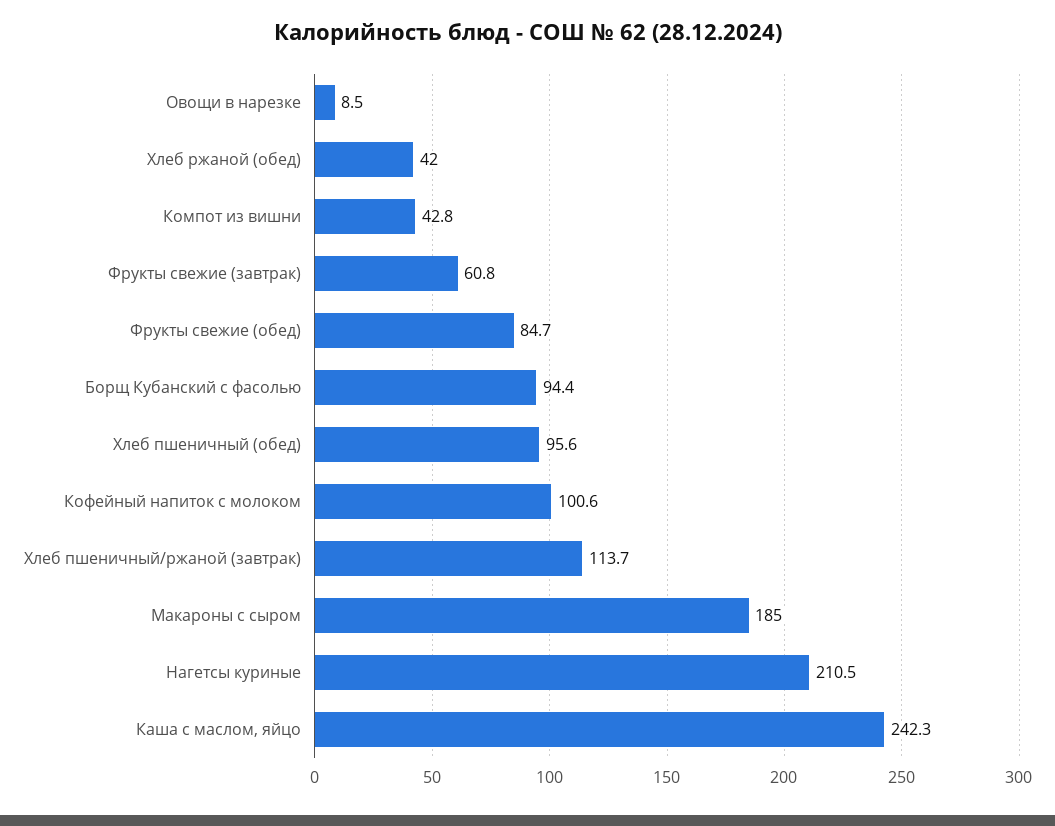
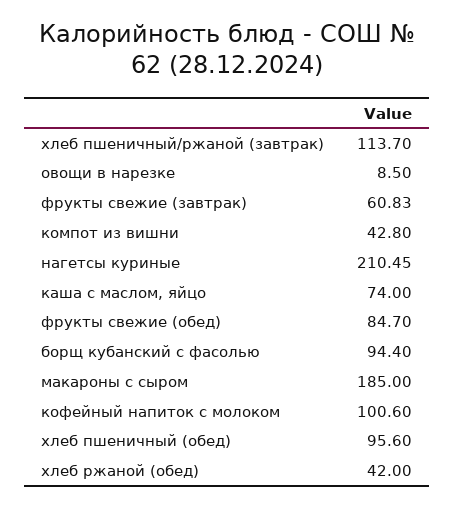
Каша с маслом, яйцо: 242.3 -> 74

